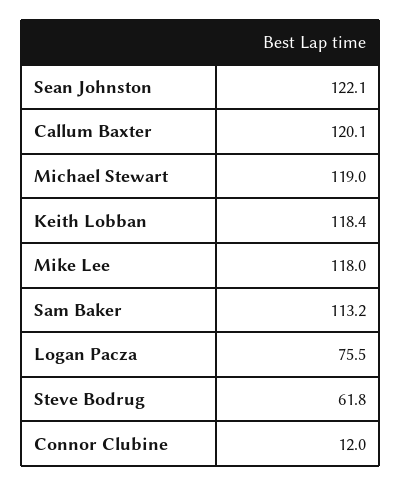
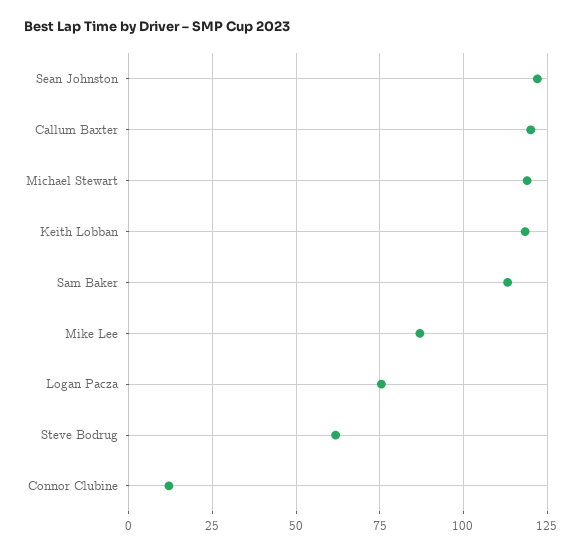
Mike Lee: 118 -> 87.5

